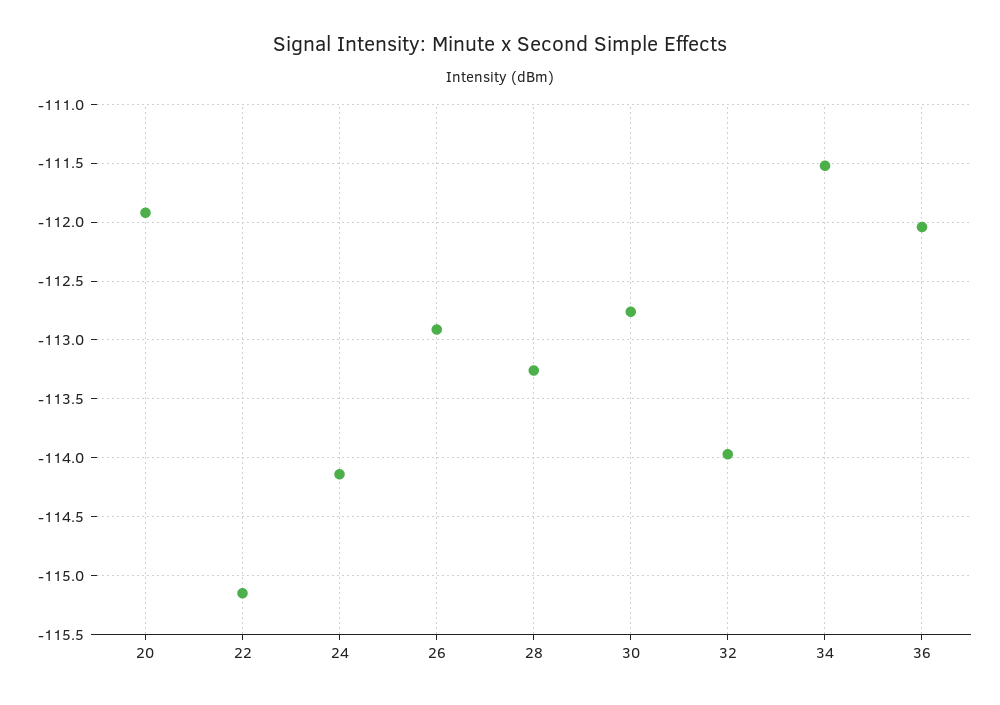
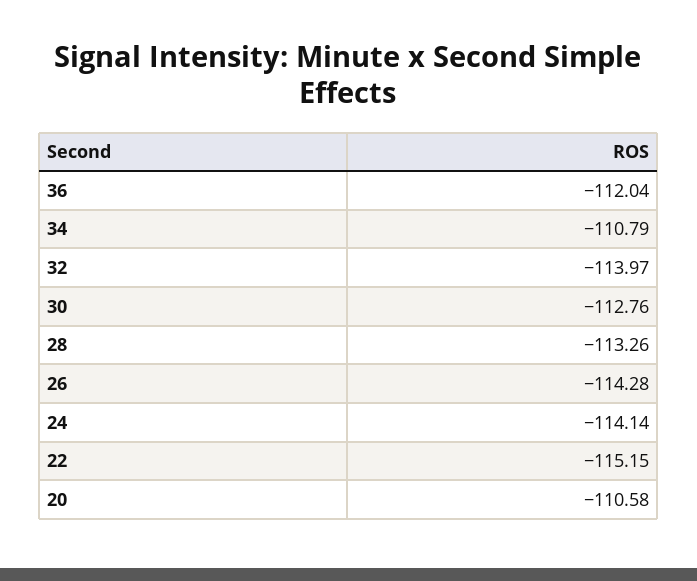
20: -111.9 -> -110.58
26: -112.9 -> -114.28
34: -111.5 -> -110.79

